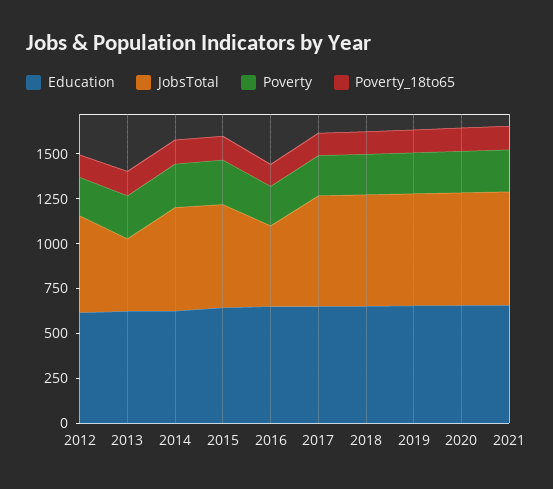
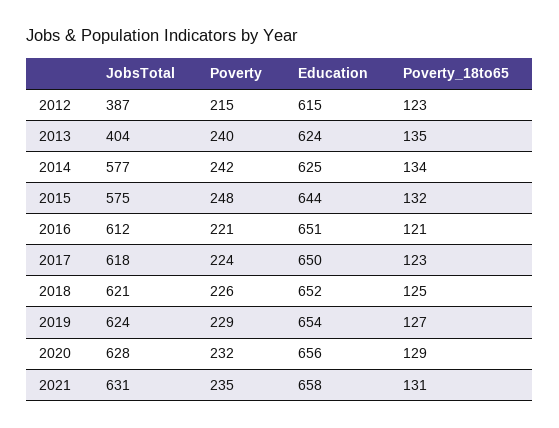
JobsTotal, 2012: 550 -> 387
JobsTotal, 2016: 450 -> 612

